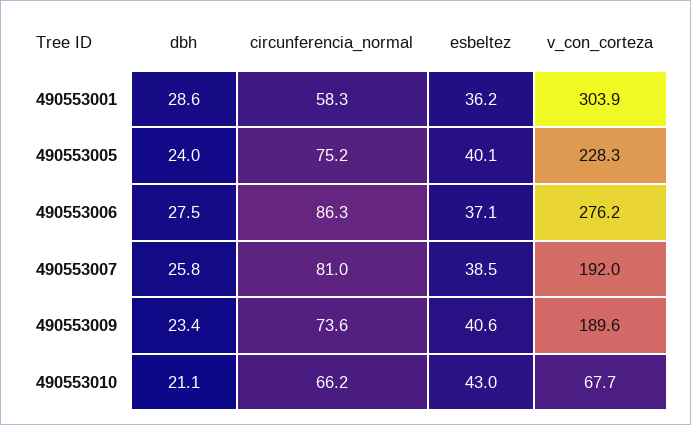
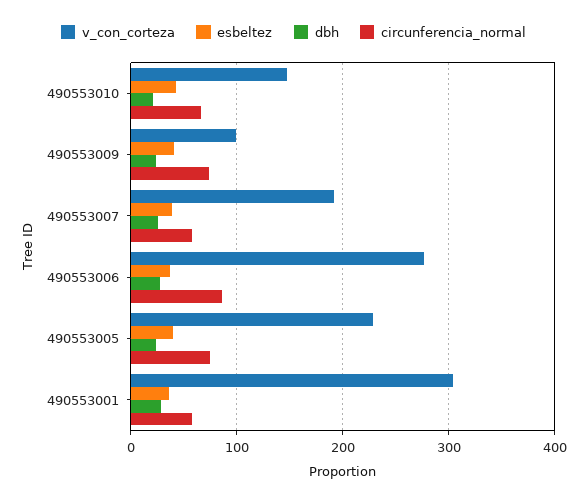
circunferencia_normal, 490553007: 81 -> 60
v_con_corteza, 490553009: 189.6 -> 100
v_con_corteza, 490553010: 67.7 -> 150

